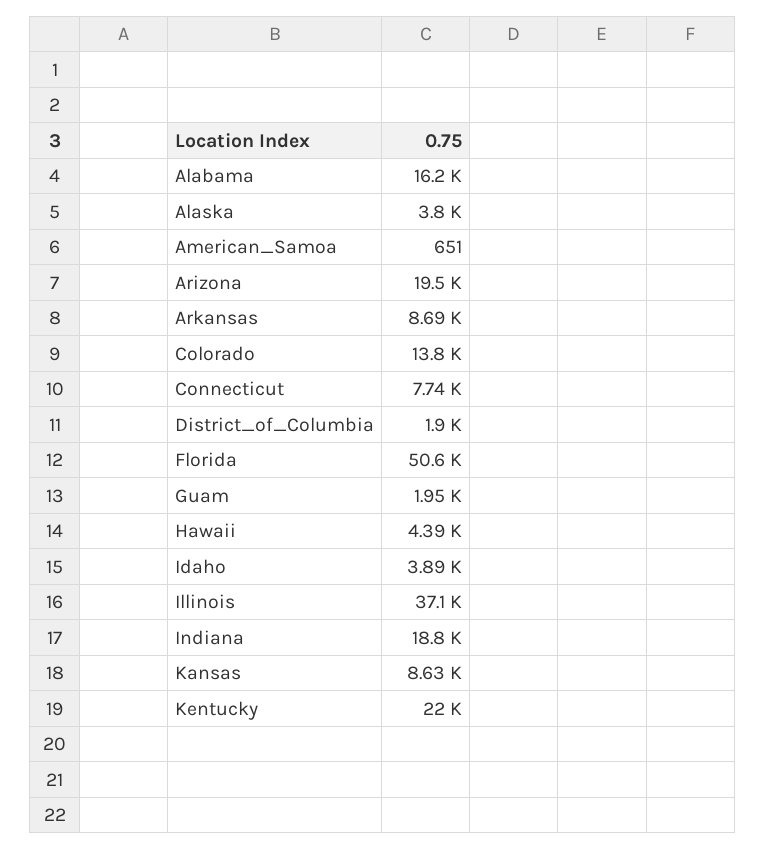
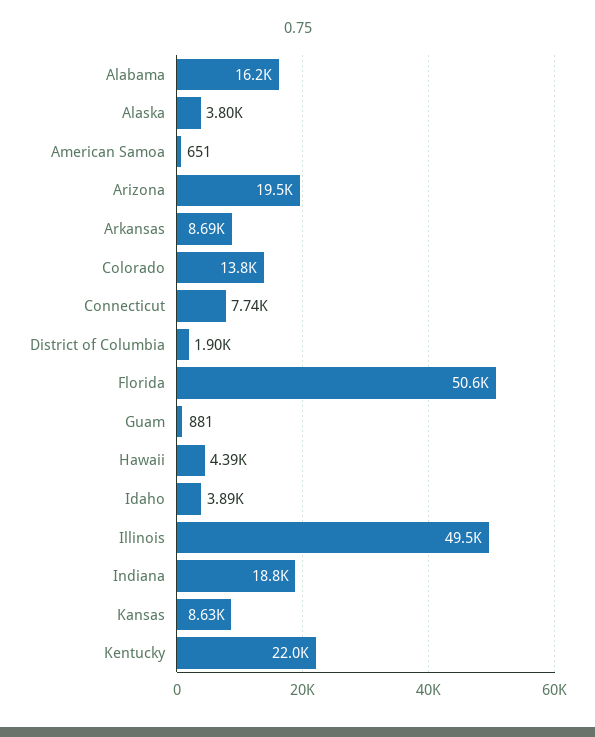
Guam: 1950 -> 881
Illinois: 37100 -> 49500

